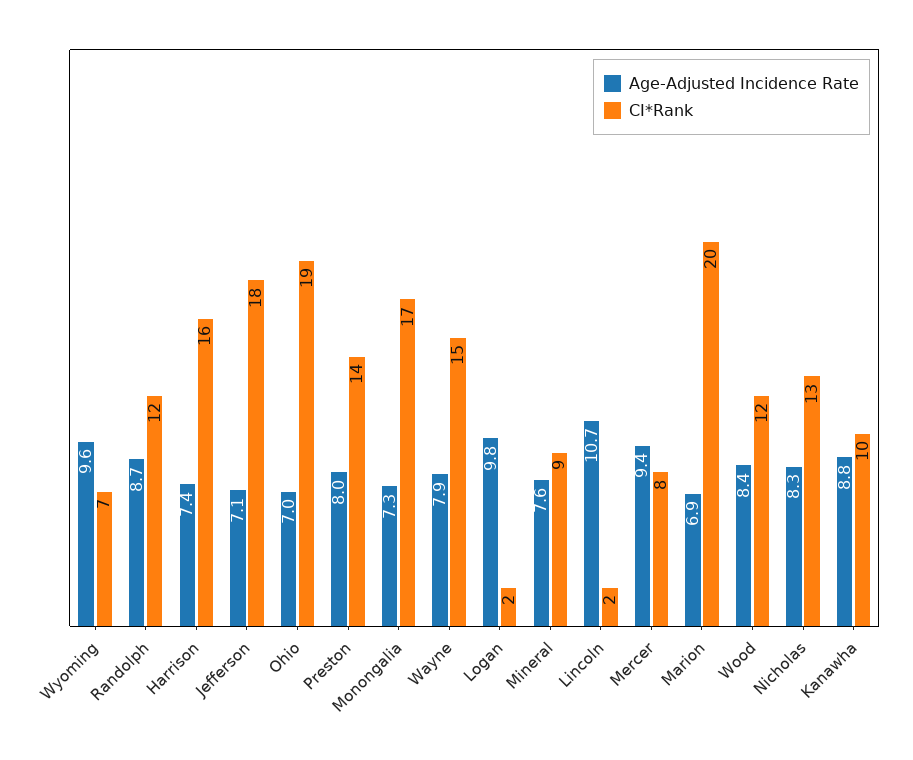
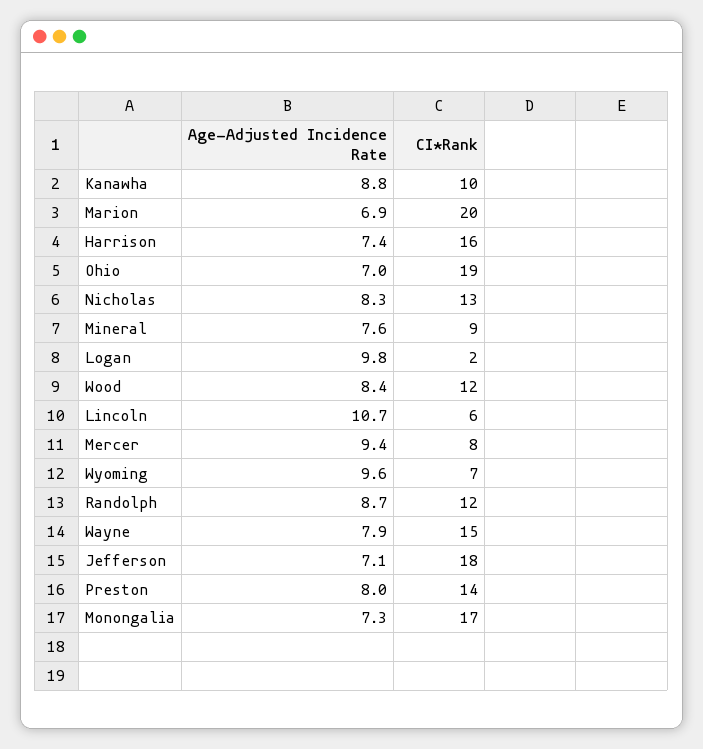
CI*Rank, Lincoln: 2 -> 6

